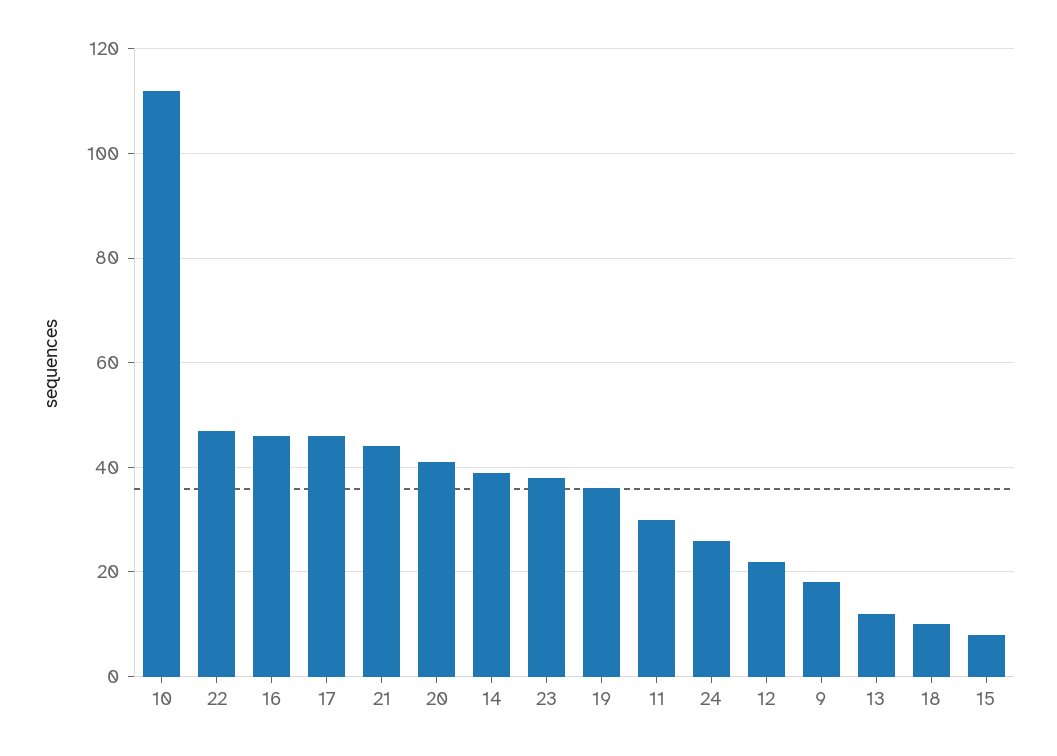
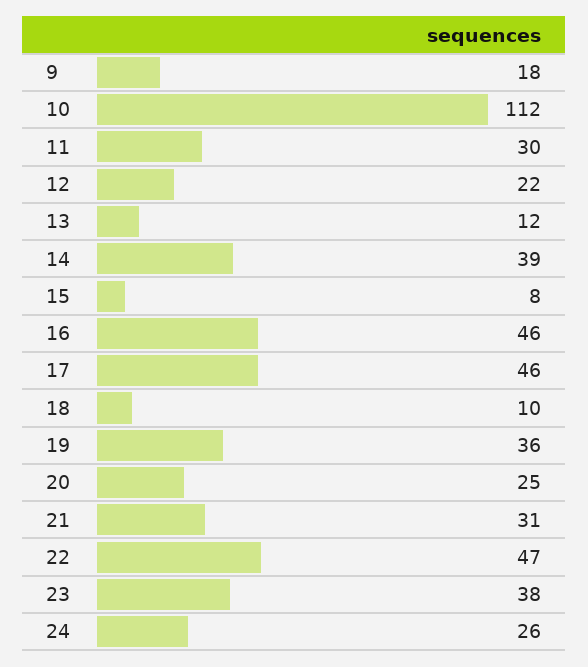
21: 45 -> 31
20: 40 -> 25

